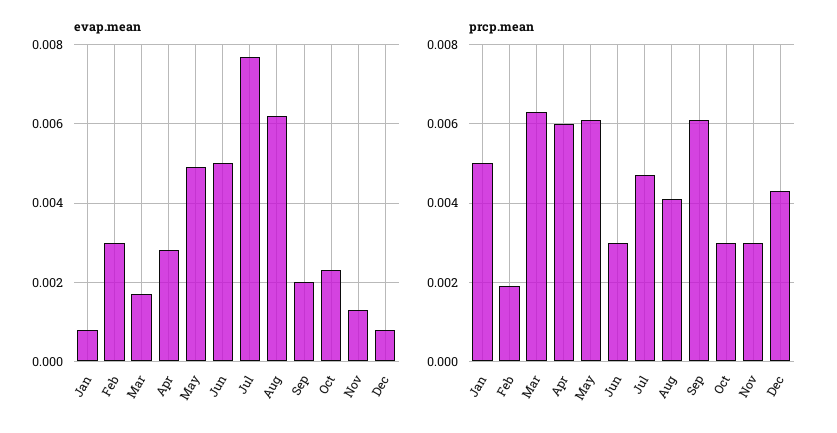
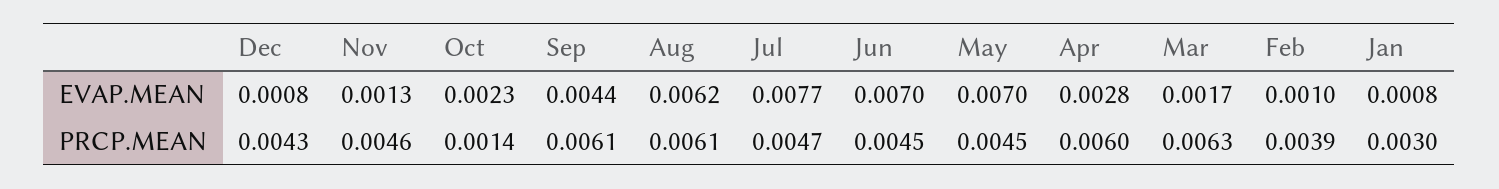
evap.mean, Feb: 0.003 -> 0.001
evap.mean, May: 0.005 -> 0.007
evap.mean, Jun: 0.005 -> 0.007
evap.mean, Sep: 0.002 -> 0.0044
prcp.mean, Jan: 0.005 -> 0.003
prcp.mean, Feb: 0.002 -> 0.0039
prcp.mean, May: 0.006 -> 0.0045
prcp.mean, Jun: 0.003 -> 0.0045
prcp.mean, Aug: 0.004 -> 0.0061
prcp.mean, Oct: 0.003 -> 0.0014
prcp.mean, Nov: 0.003 -> 0.0046

